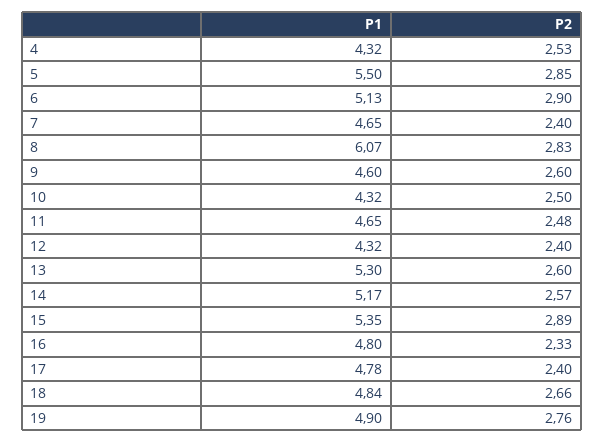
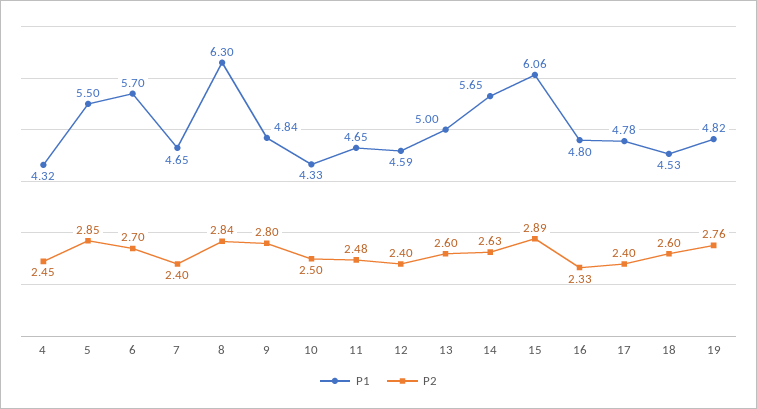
P2, 4: 2.53 -> 2.45
P1, 6: 5.13 -> 5.7
P2, 6: 2.9 -> 2.7
P1, 8: 6.07 -> 6.3
P2, 8: 2.83 -> 2.84
P1, 9: 4.6 -> 4.84
P2, 9: 2.6 -> 2.8
P1, 10: 4.32 -> 4.33
P1, 12: 4.32 -> 4.59
P1, 13: 5.3 -> 5
P1, 14: 5.17 -> 5.65
P2, 14: 2.57 -> 2.63
P1, 15: 5.35 -> 6.06
P1, 18: 4.84 -> 4.53
P2, 18: 2.66 -> 2.6
P1, 19: 4.9 -> 4.82

